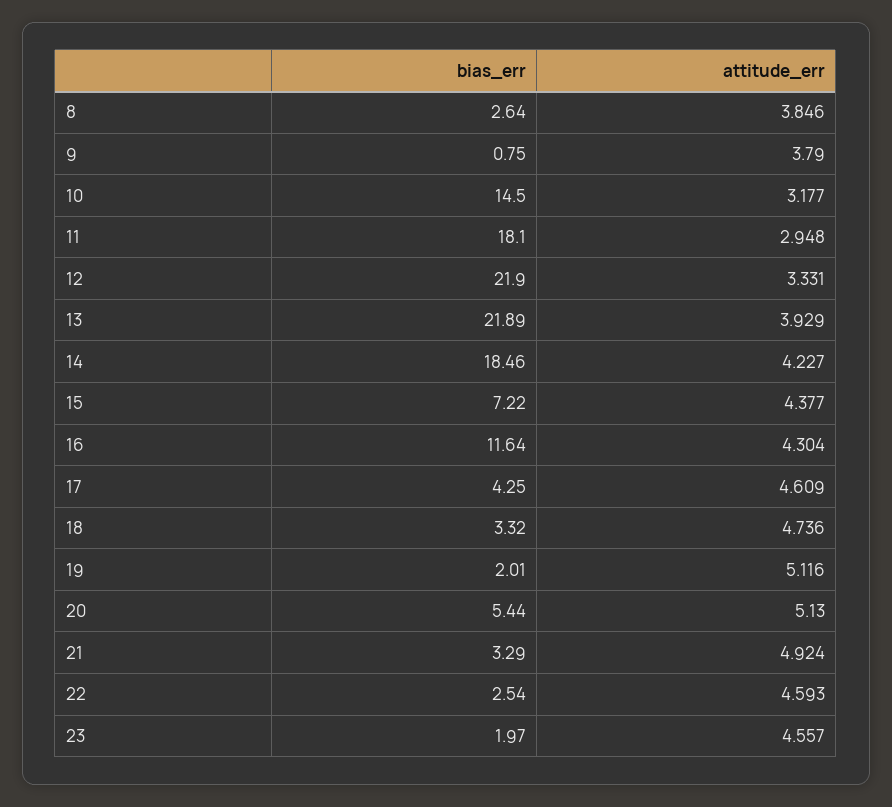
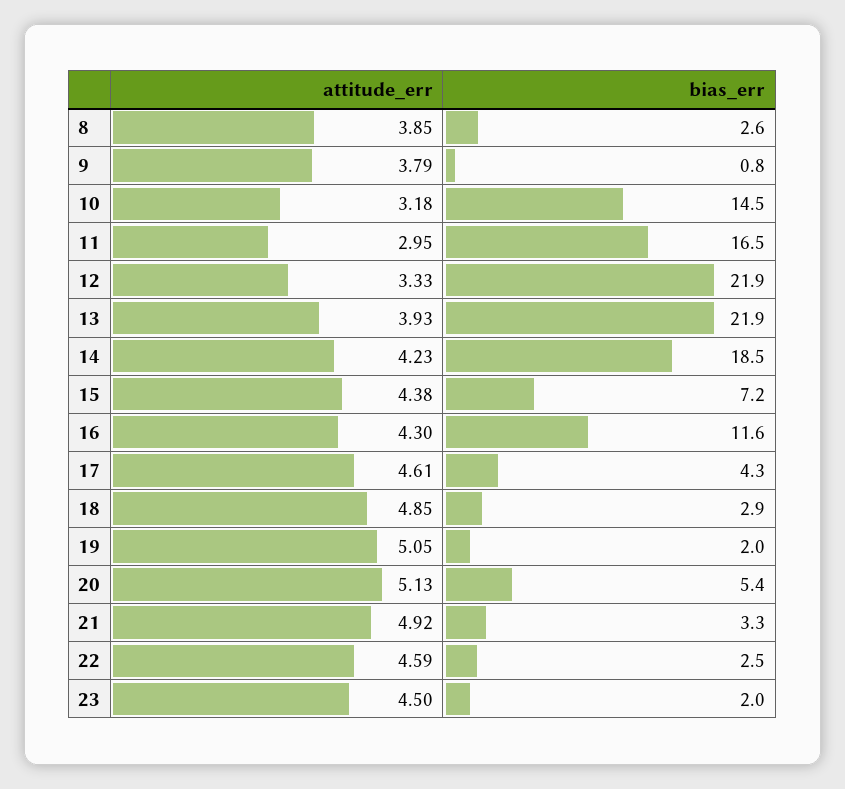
bias_err, 11: 18.1 -> 16.5
bias_err, 18: 3.32 -> 2.9
attitude_err, 18: 4.736 -> 4.85
attitude_err, 19: 5.116 -> 5.05
attitude_err, 23: 4.557 -> 4.5

